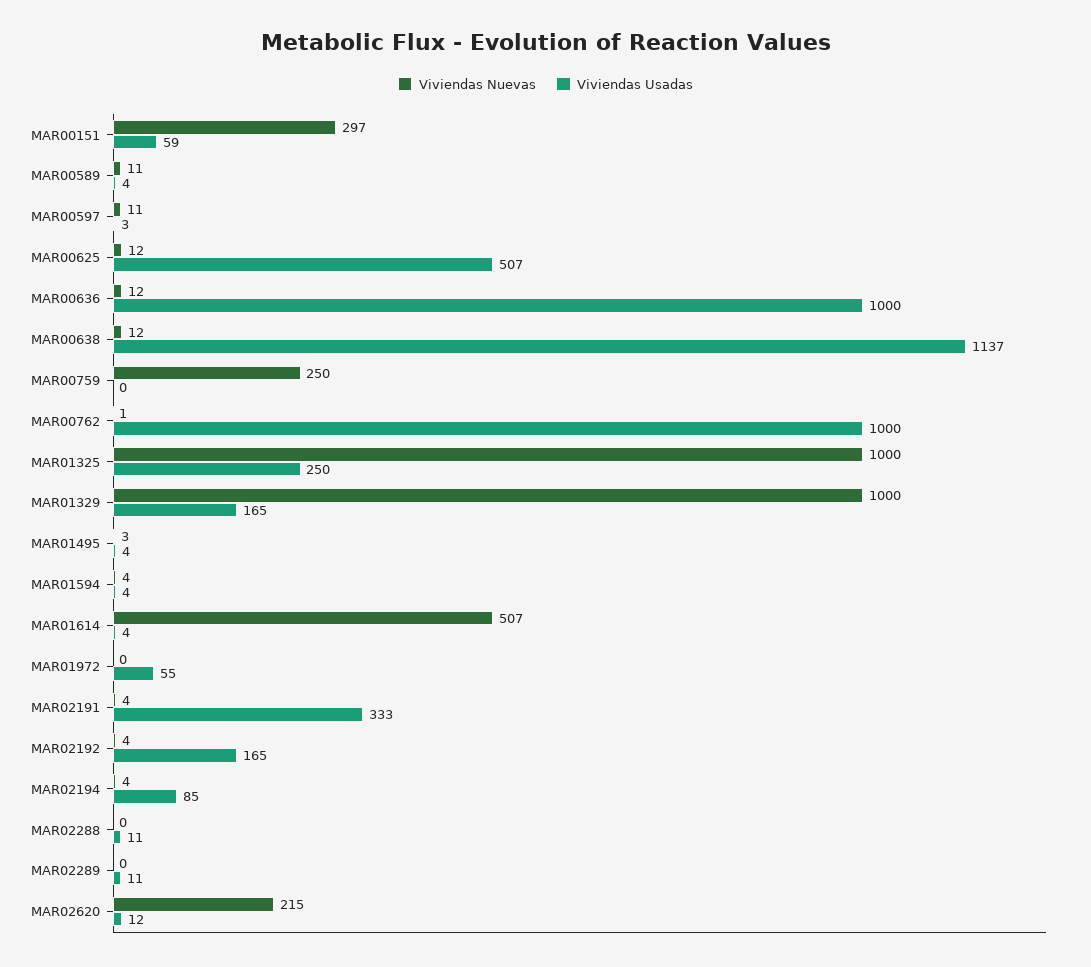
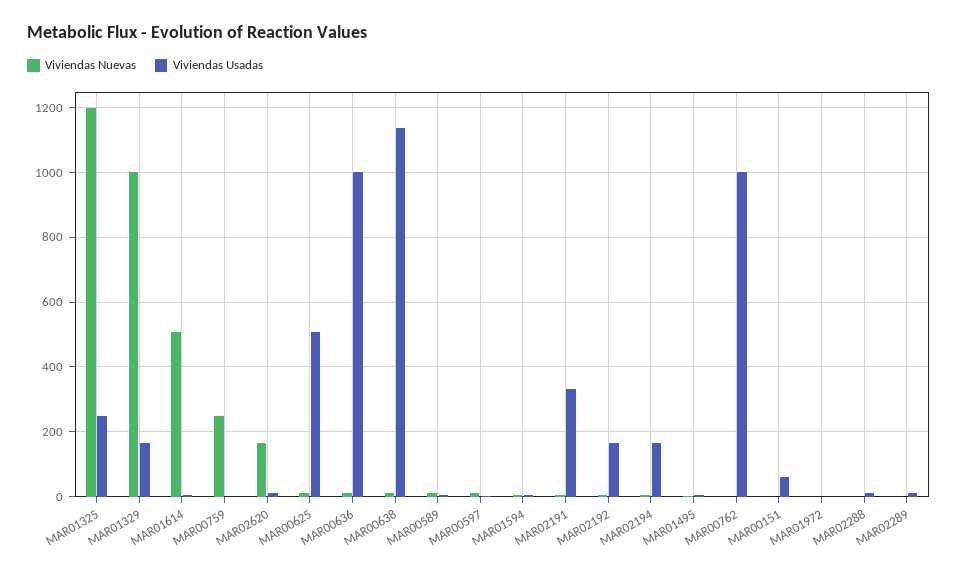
Viviendas Nuevas, MAR00151: 297 -> 0
Viviendas Nuevas, MAR01325: 1000 -> 1200
Viviendas Usadas, MAR01972: 55 -> 0
Viviendas Usadas, MAR02194: 85 -> 160
Viviendas Nuevas, MAR02620: 215 -> 160

